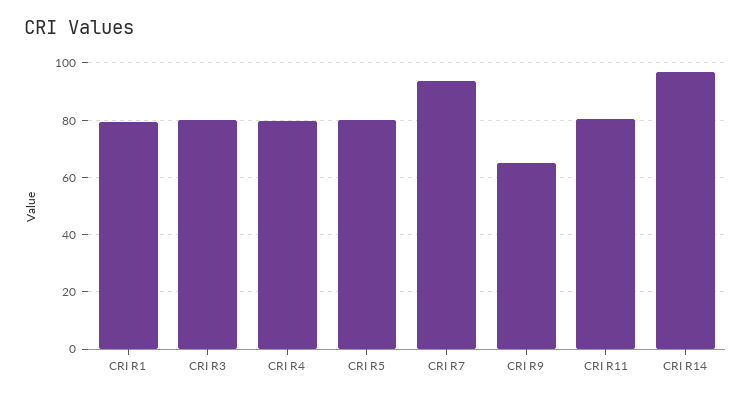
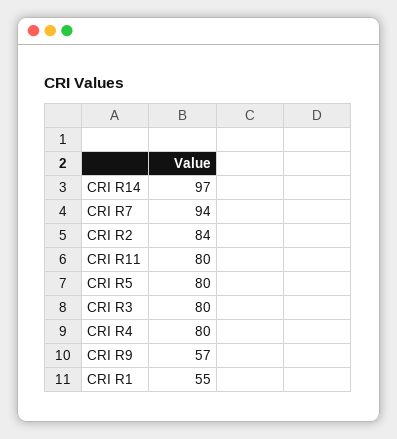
CRI R1: 80 -> 55
CRI R9: 65 -> 57
CRI R2: none -> 84

